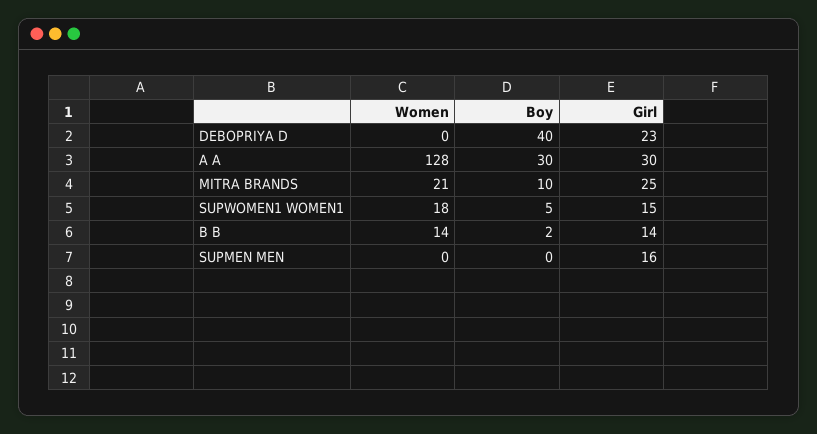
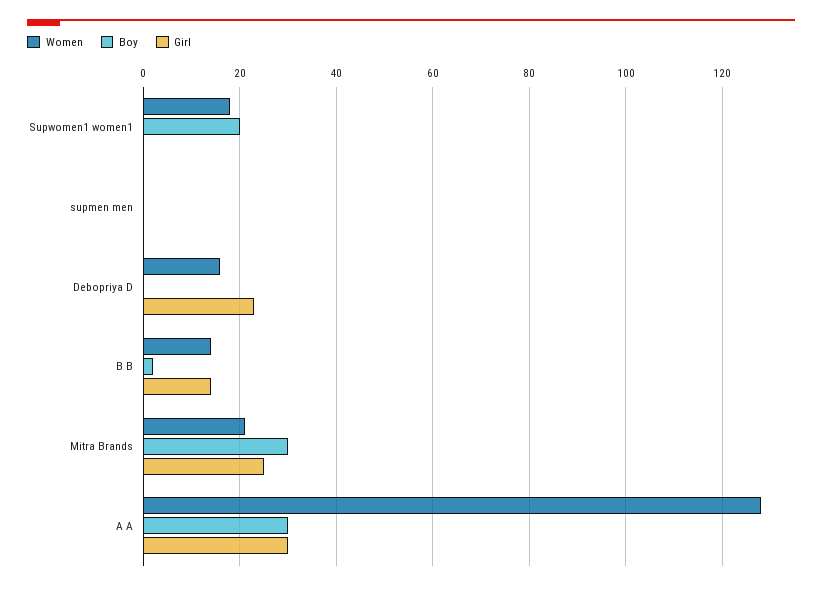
Women, DEBOPRIYA D: 0 -> 15
Boy, DEBOPRIYA D: 40 -> 0
Boy, MITRA BRANDS: 10 -> 30
Boy, SUPWOMEN1 WOMEN1: 5 -> 20
Girl, SUPWOMEN1 WOMEN1: 15 -> 0
Girl, SUPMEN MEN: 16 -> 0

